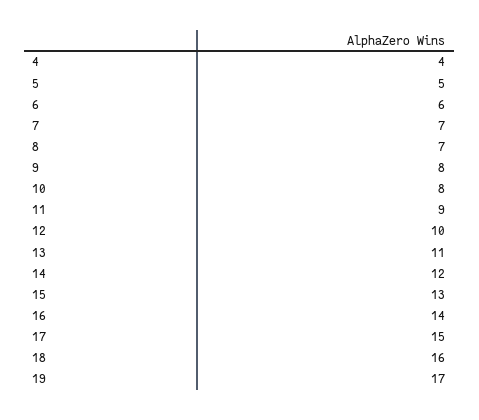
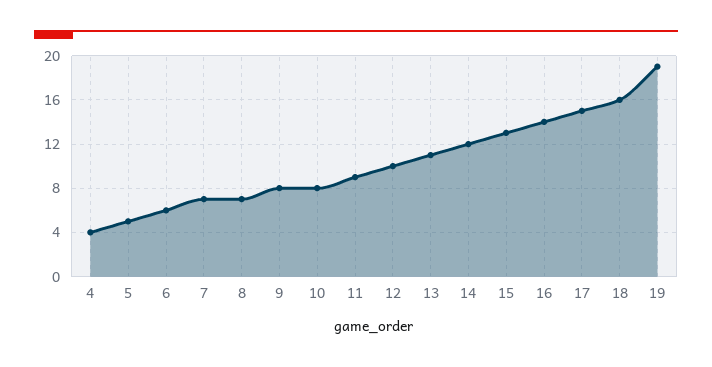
19: 17 -> 19

